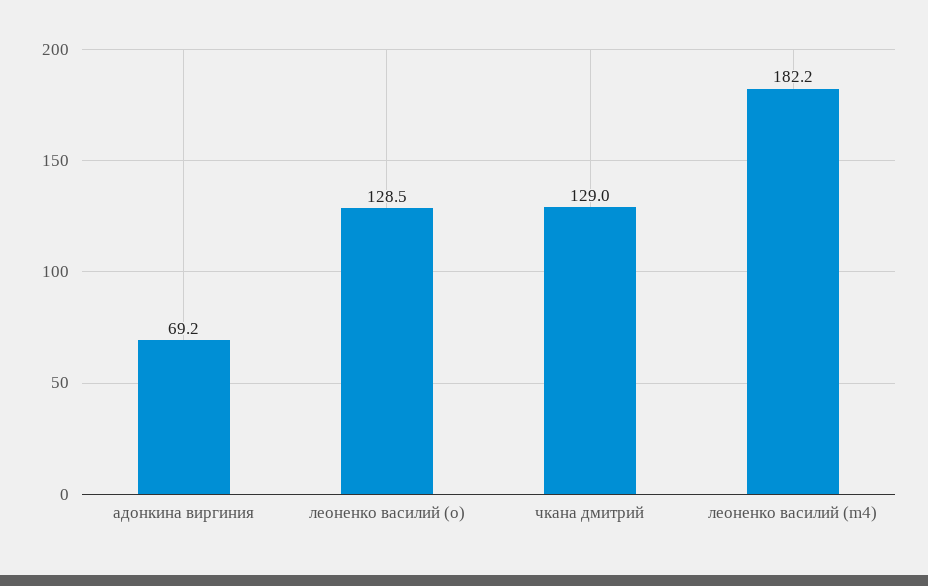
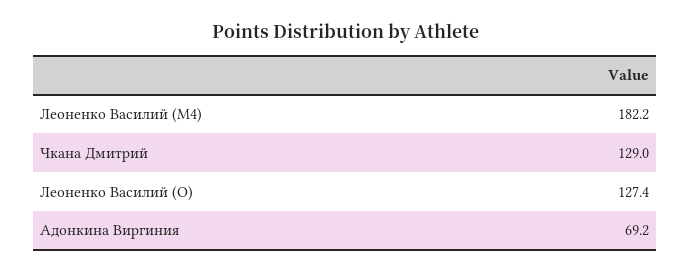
леоненко василий (o): 128.5 -> 127.4

